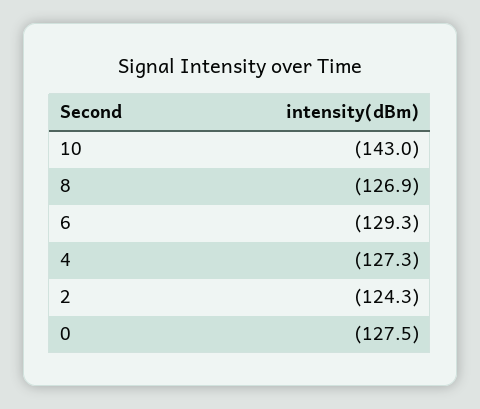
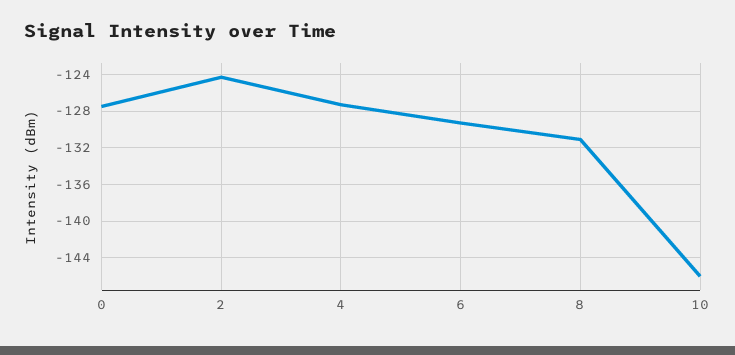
10: -143 -> -146
8: -126.9 -> -131

